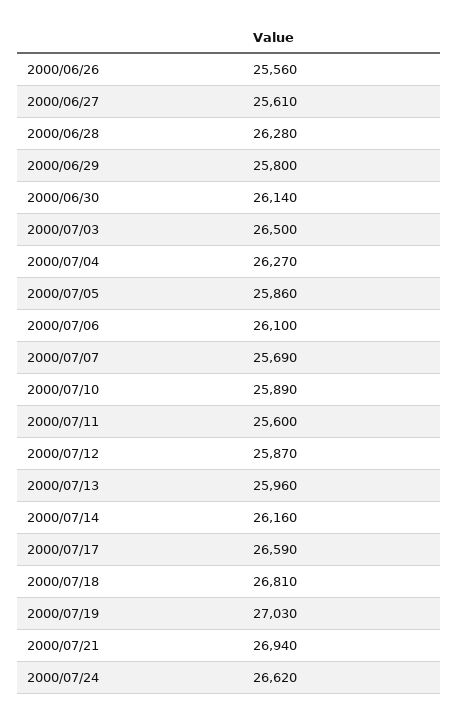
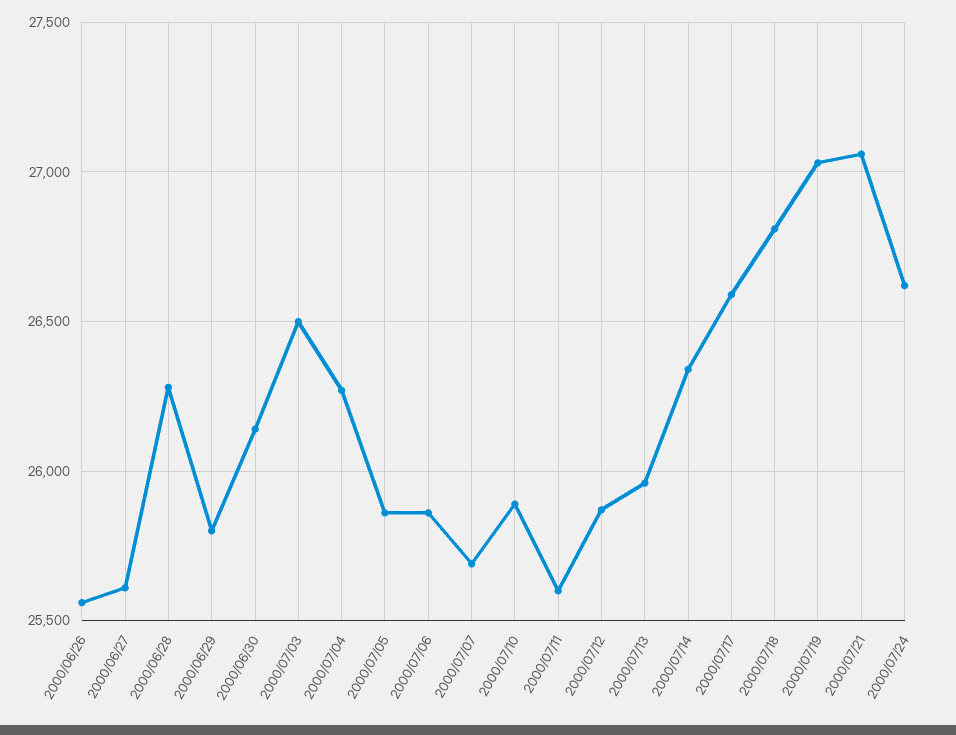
2000/07/06: 26100 -> 25850
2000/07/14: 26160 -> 26350
2000/07/21: 26940 -> 27050

